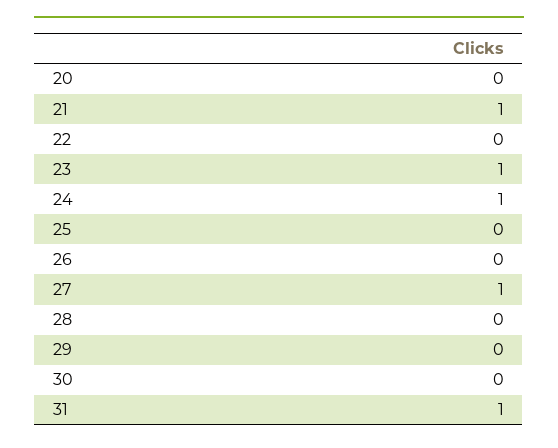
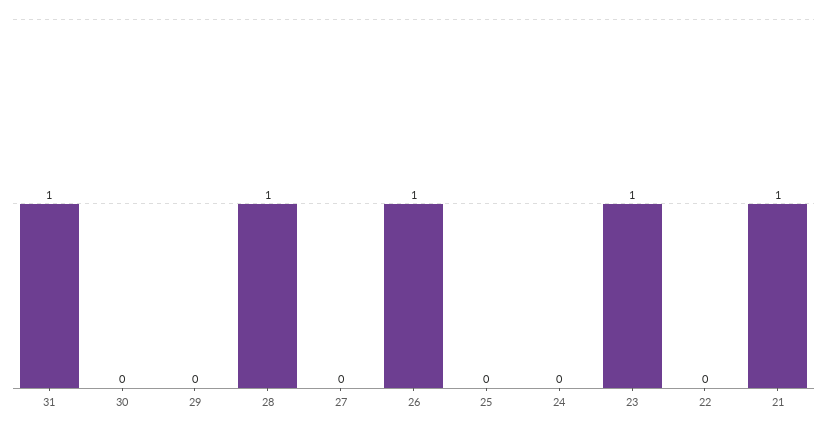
20: 0 -> none
24: 1 -> 0
26: 0 -> 1
27: 1 -> 0
28: 0 -> 1

